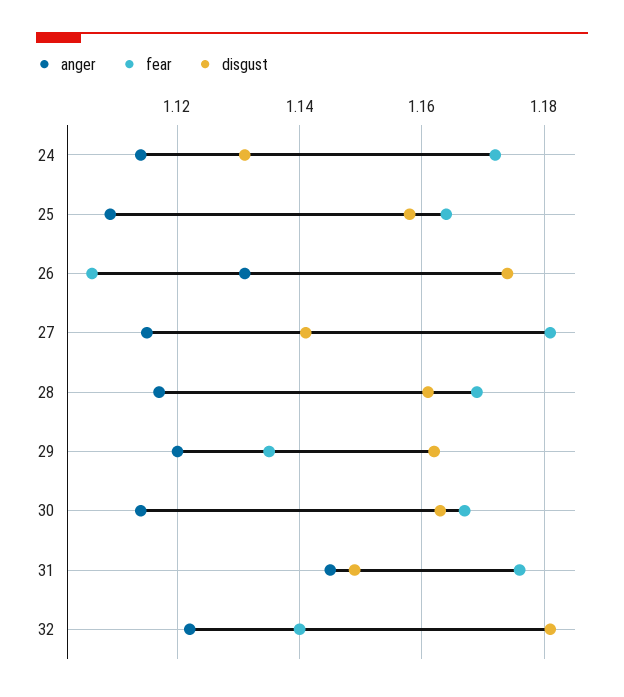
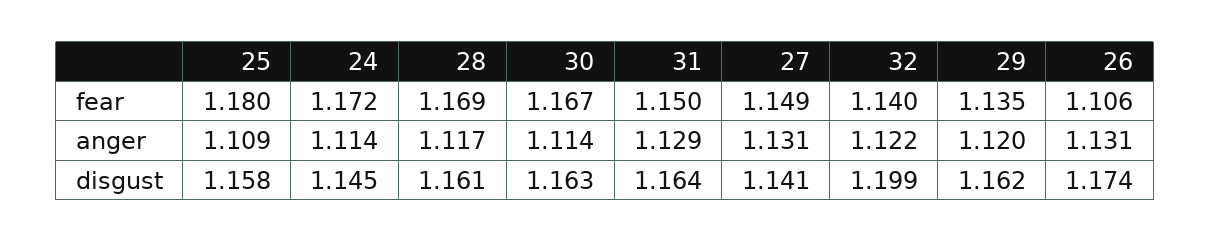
disgust, 24: 1.13 -> 1.145
fear, 25: 1.165 -> 1.18
anger, 27: 1.115 -> 1.131
fear, 27: 1.18 -> 1.149
anger, 31: 1.145 -> 1.129
fear, 31: 1.175 -> 1.15
disgust, 31: 1.15 -> 1.164
disgust, 32: 1.18 -> 1.199

